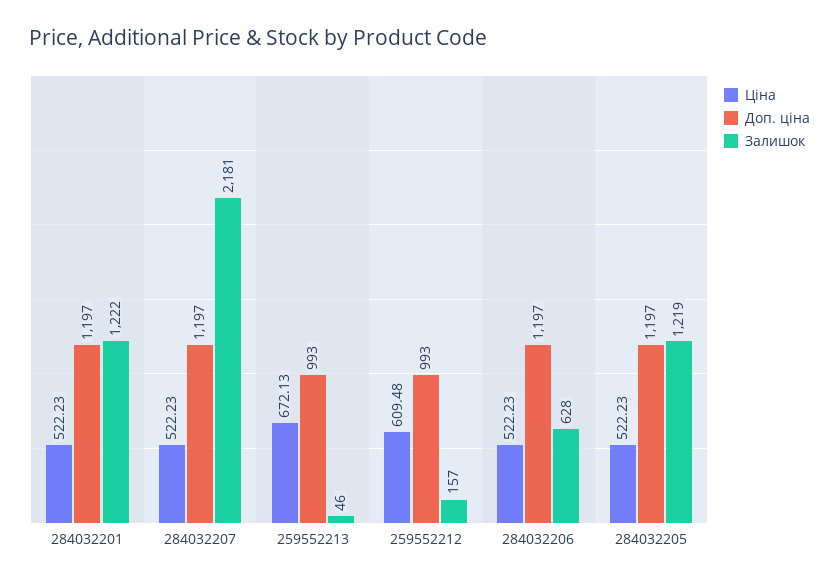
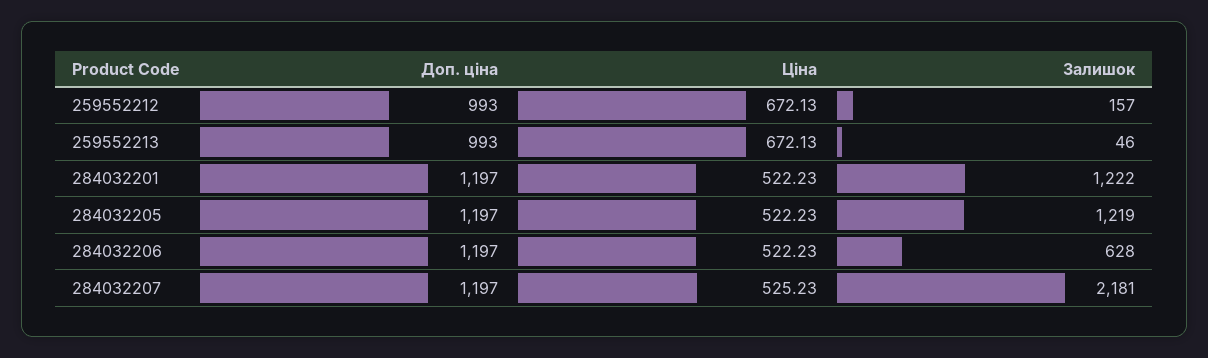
Ціна, 284032207: 522.23 -> 525.23
Ціна, 259552212: 609.48 -> 672.13

